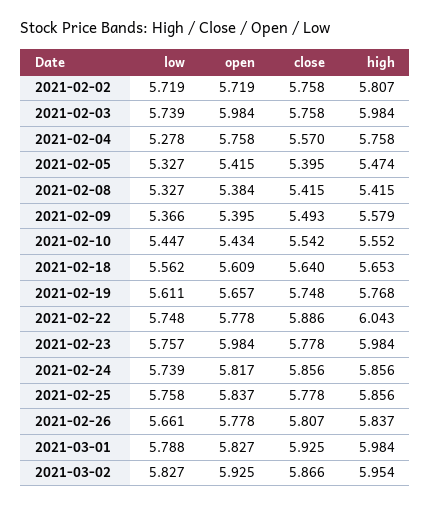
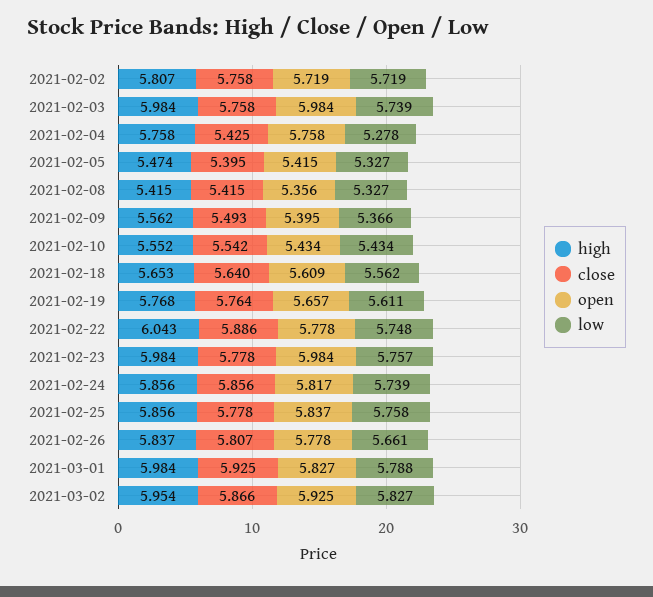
close, 2021-02-04: 5.57 -> 5.425
open, 2021-02-08: 5.384 -> 5.356
high, 2021-02-09: 5.579 -> 5.562
low, 2021-02-10: 5.447 -> 5.434
close, 2021-02-19: 5.748 -> 5.764

